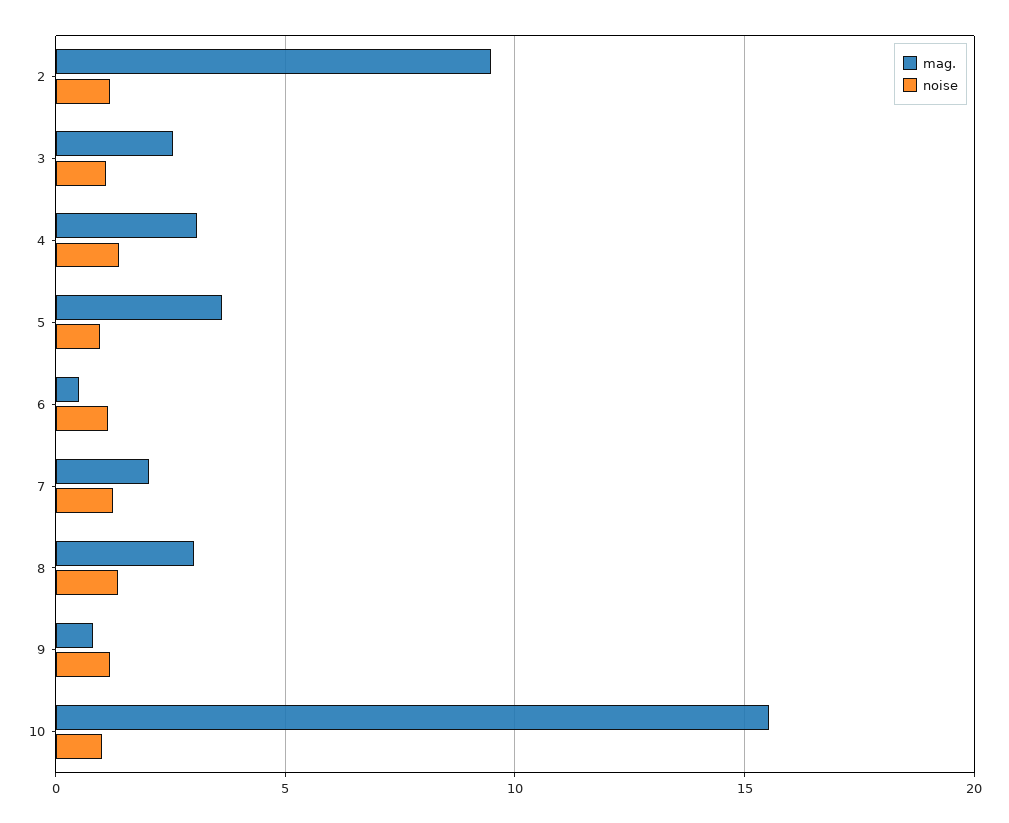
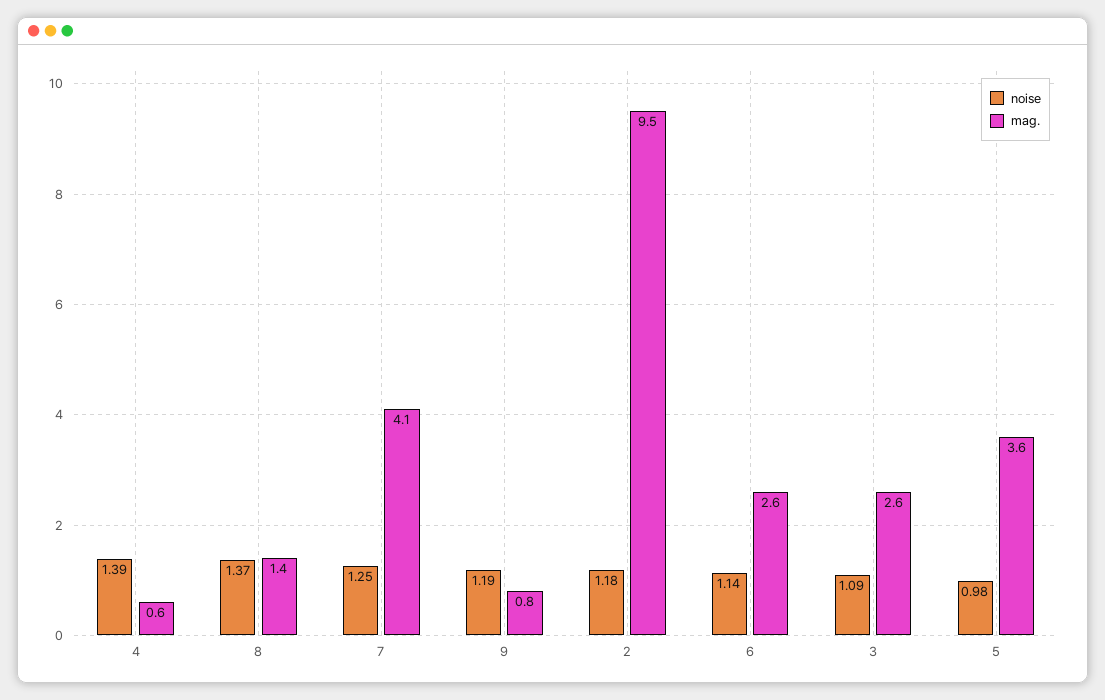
mag., 4: 3 -> 0.6
mag., 6: 0.5 -> 2.6
mag., 7: 2 -> 4.1
mag., 8: 3 -> 1.4
mag., 10: 15.5 -> none
noise, 10: 1 -> none

